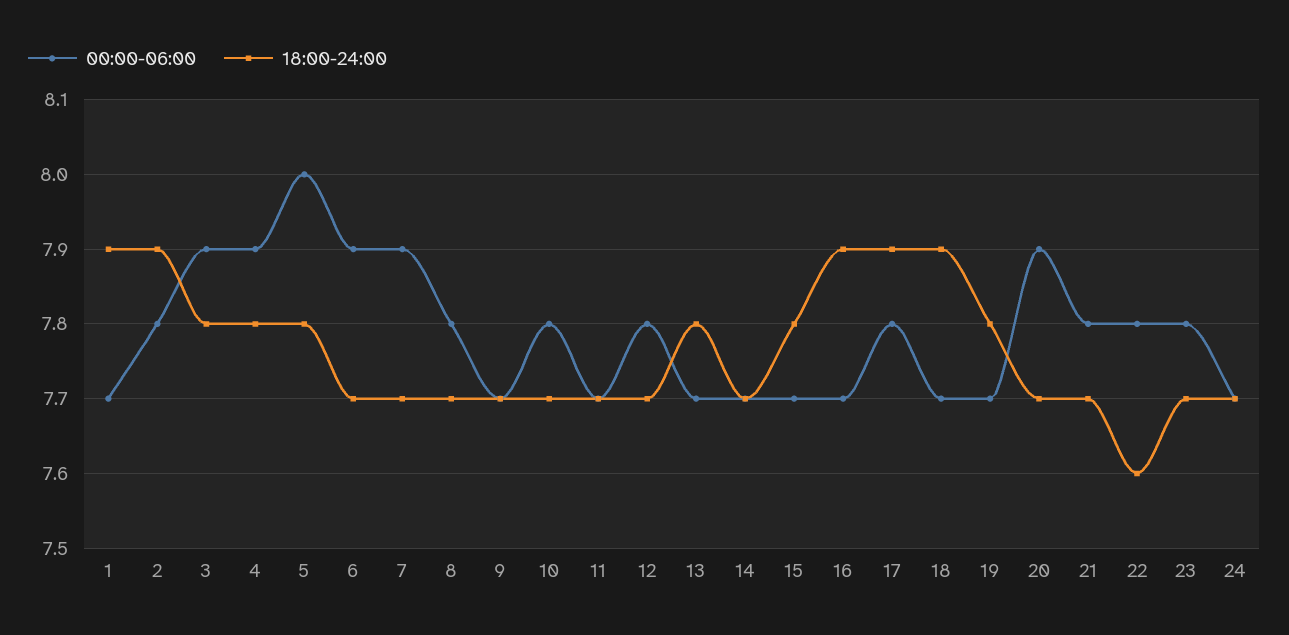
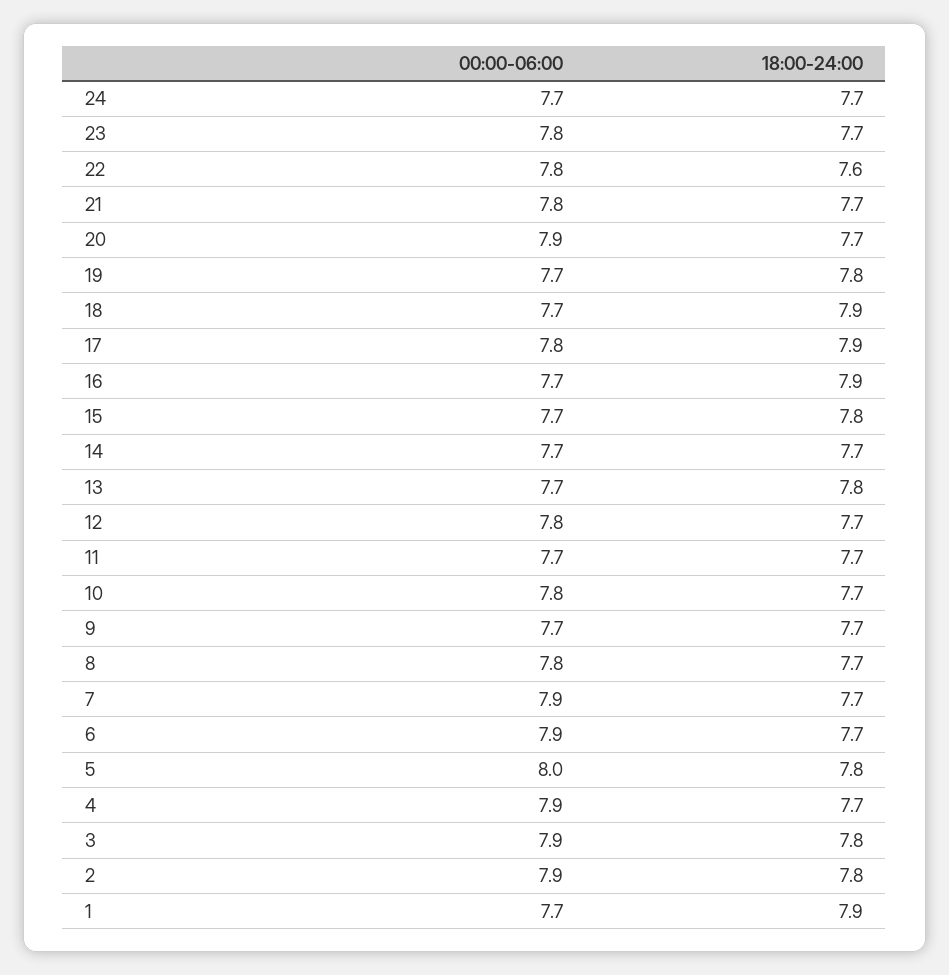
00:00-06:00, 2: 7.8 -> 7.9
18:00-24:00, 2: 7.9 -> 7.8
18:00-24:00, 4: 7.8 -> 7.7

